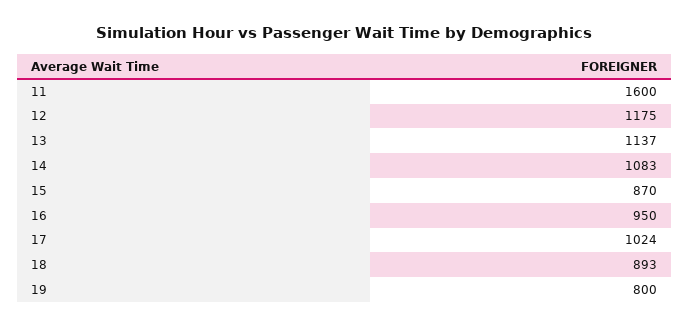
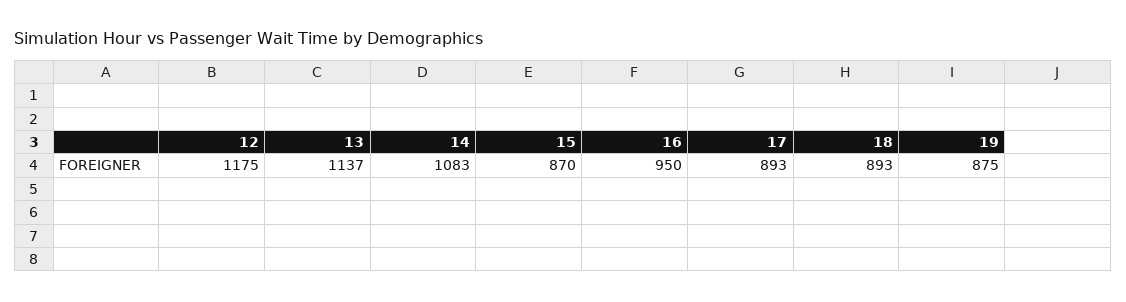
11: 1600 -> none
17: 1024 -> 893
19: 800 -> 875

